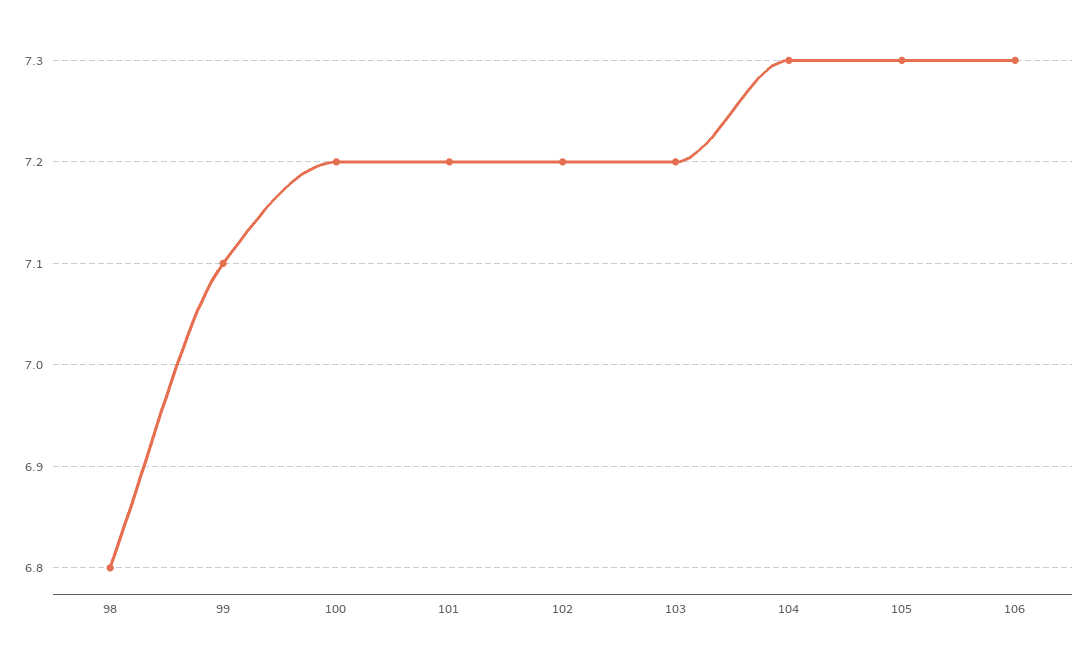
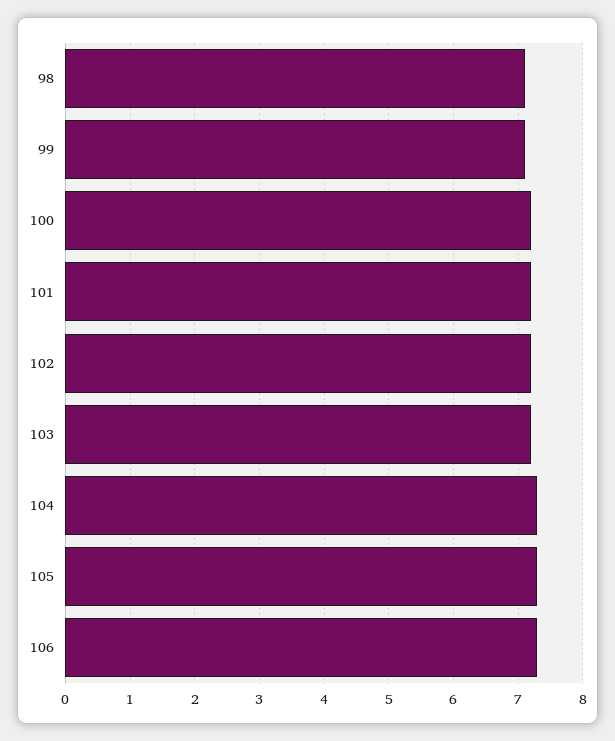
98: 6.8 -> 7.1

